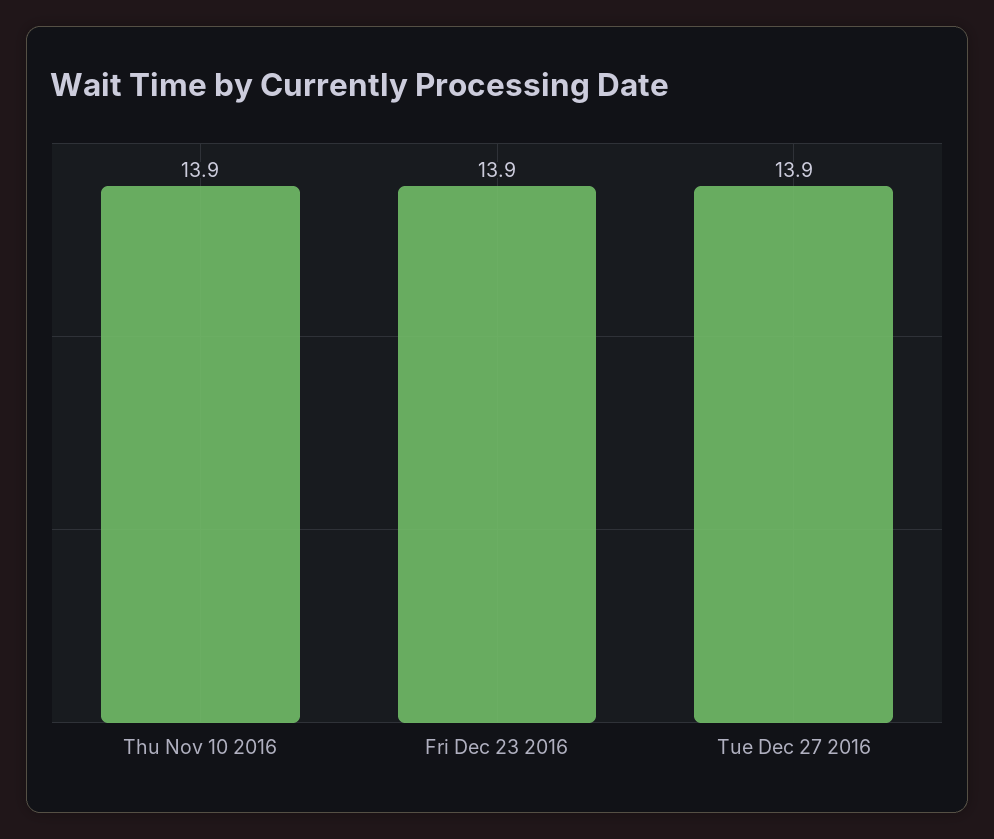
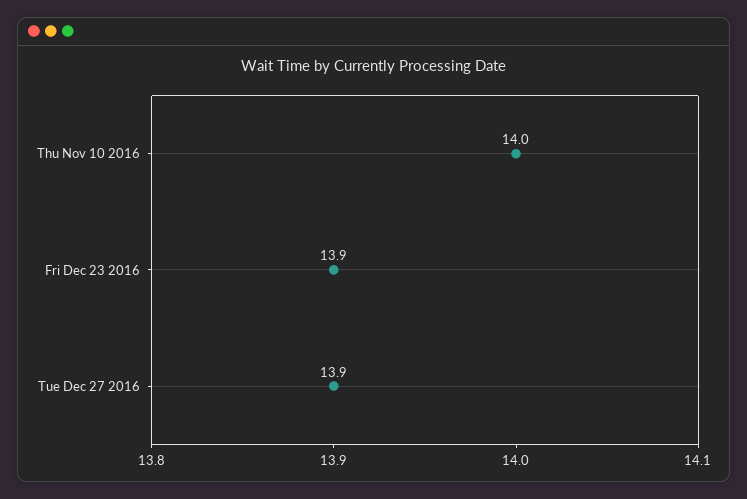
Thu Nov 10 2016: 13.9 -> 14

